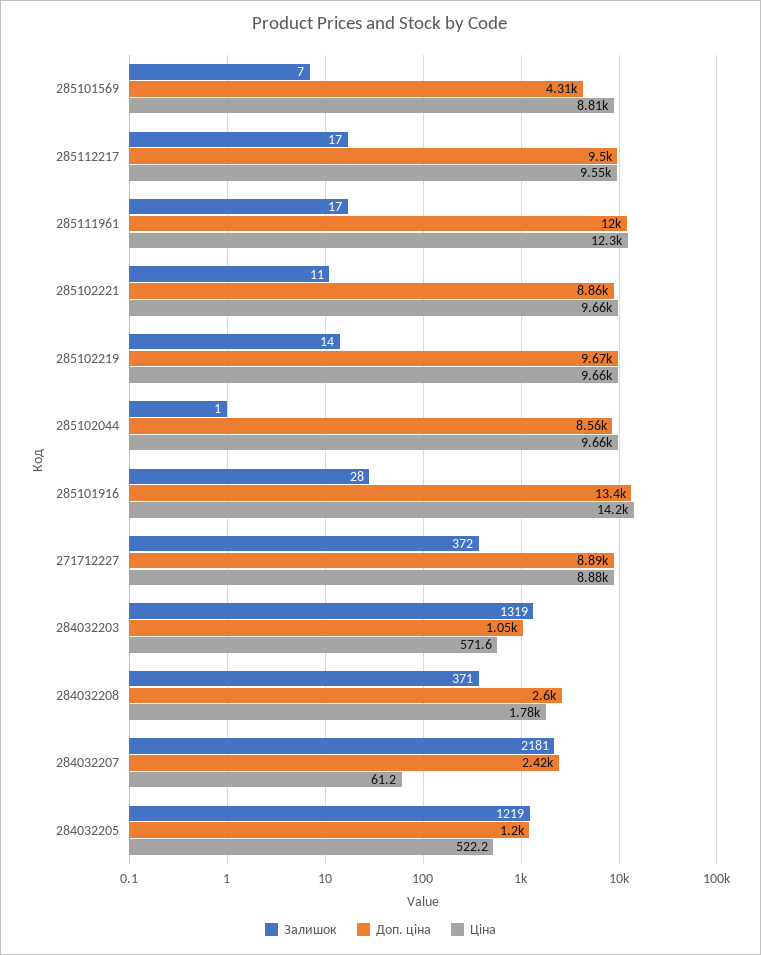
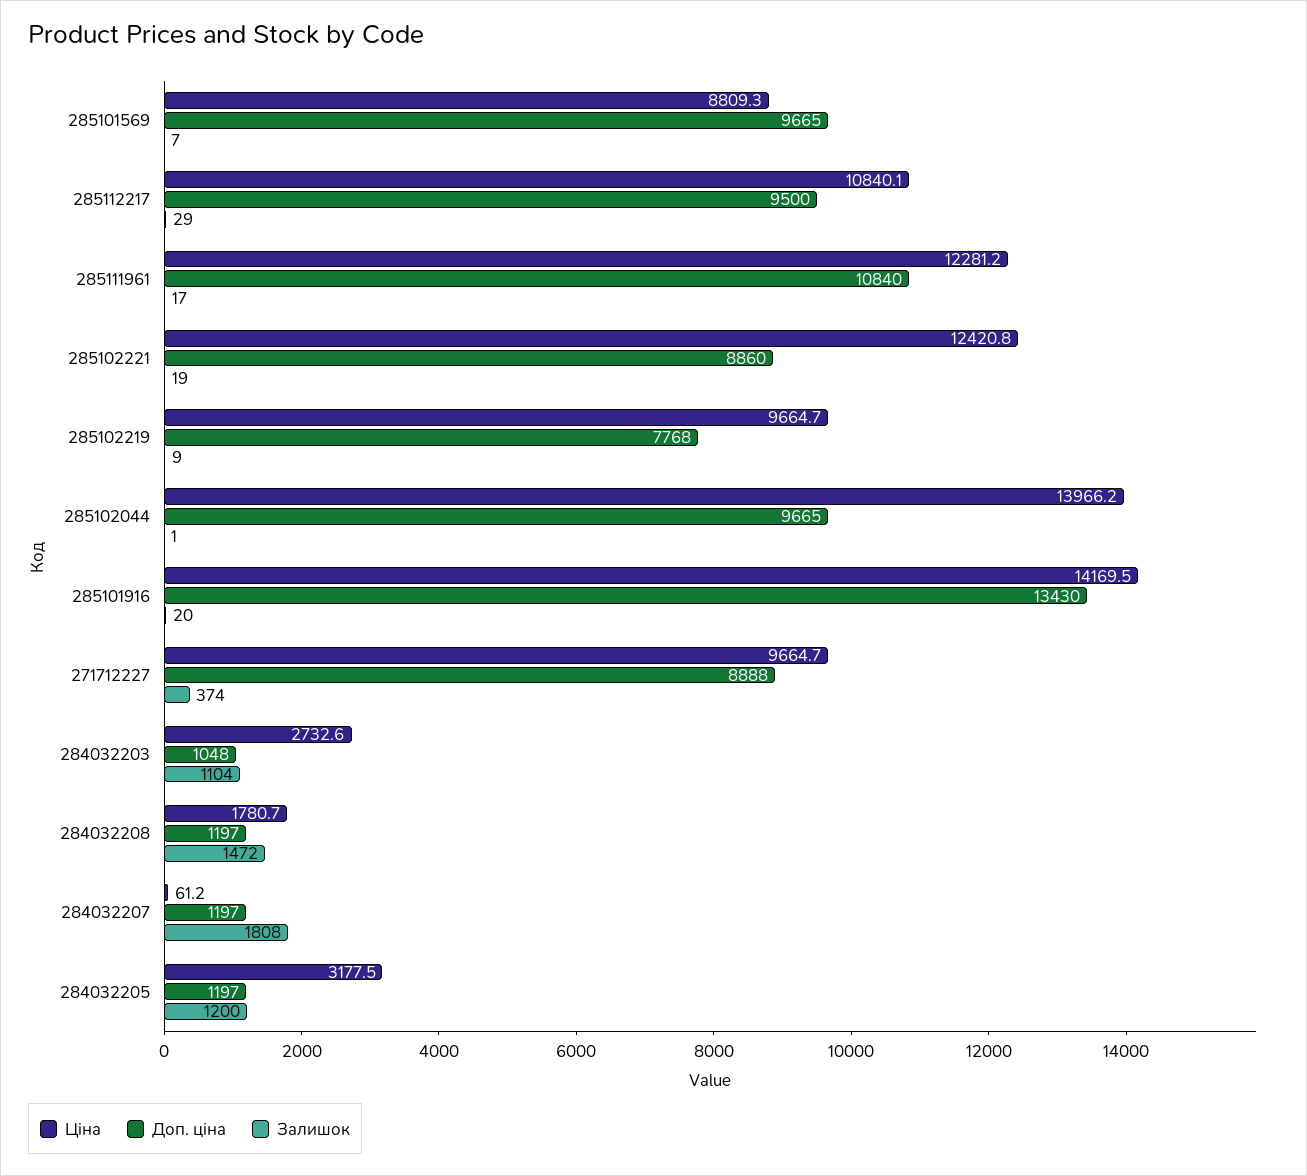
Доп. ціна, 285101569: 4310 -> 9665
Залишок, 285112217: 17 -> 29
Ціна, 285112217: 9550 -> 10840.1
Доп. ціна, 285111961: 12000 -> 10840
Залишок, 285102221: 11 -> 19
Ціна, 285102221: 9660 -> 12420.8
Залишок, 285102219: 14 -> 9
Доп. ціна, 285102219: 9670 -> 7768
Доп. ціна, 285102044: 8560 -> 9665
Ціна, 285102044: 9660 -> 13966.2
Залишок, 285101916: 28 -> 20
Залишок, 271712227: 372 -> 374
Ціна, 271712227: 8880 -> 9664.7
Залишок, 284032203: 1319 -> 1104
Ціна, 284032203: 571.6 -> 2732.6
Залишок, 284032208: 371 -> 1472
Доп. ціна, 284032208: 2600 -> 1197
Залишок, 284032207: 2181 -> 1808
Доп. ціна, 284032207: 2420 -> 1197
Залишок, 284032205: 1219 -> 1200
Ціна, 284032205: 522.2 -> 3177.5

